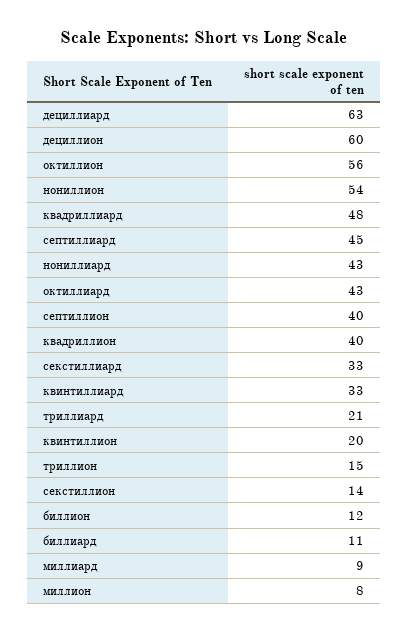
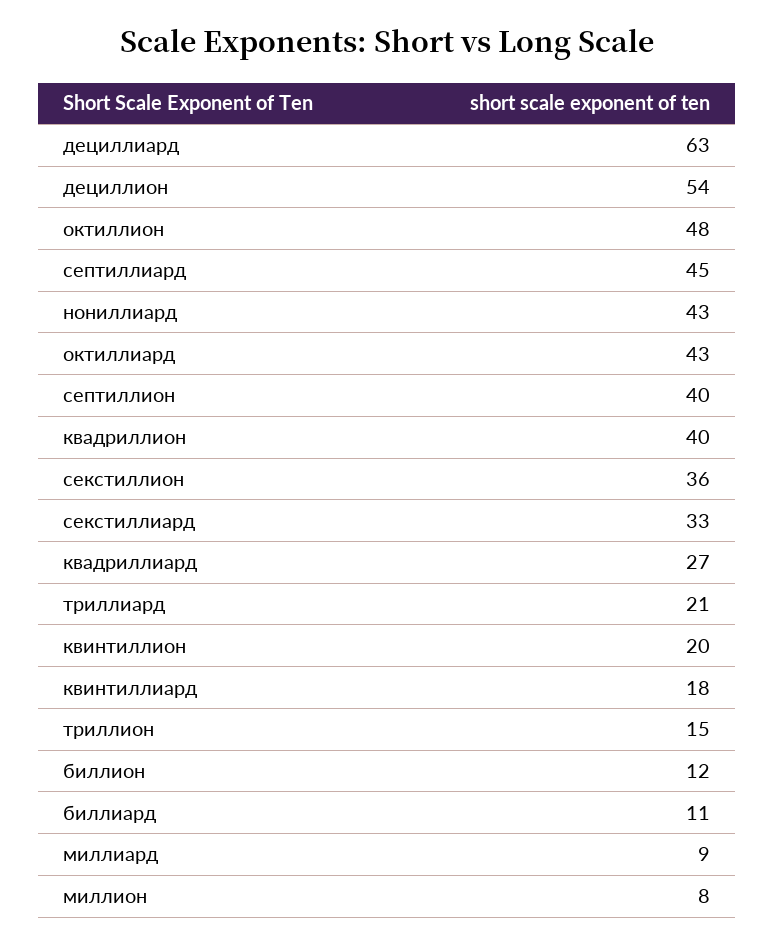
дециллион: 60 -> 54
октиллион: 56 -> 48
нониллион: 54 -> none
квадриллиард: 48 -> 27
квинтиллиард: 33 -> 18
секстиллион: 14 -> 36

